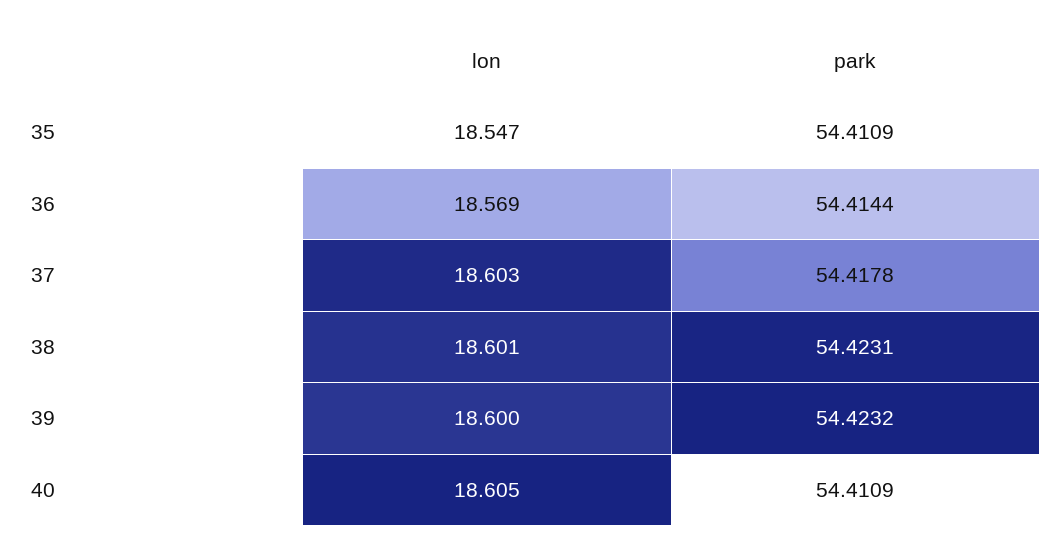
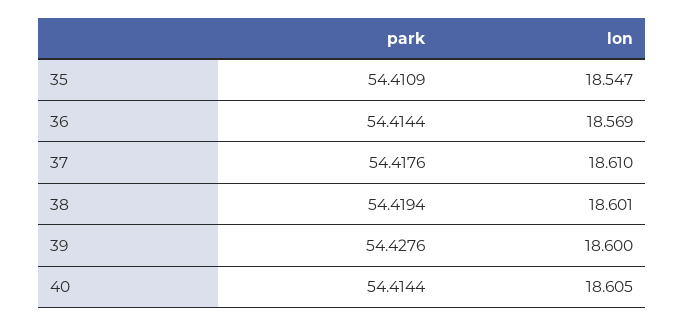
lon, 37: 18.603 -> 18.61
park, 37: 54.4178 -> 54.4176
park, 38: 54.4231 -> 54.4194
park, 39: 54.4232 -> 54.4276
park, 40: 54.4109 -> 54.4144

